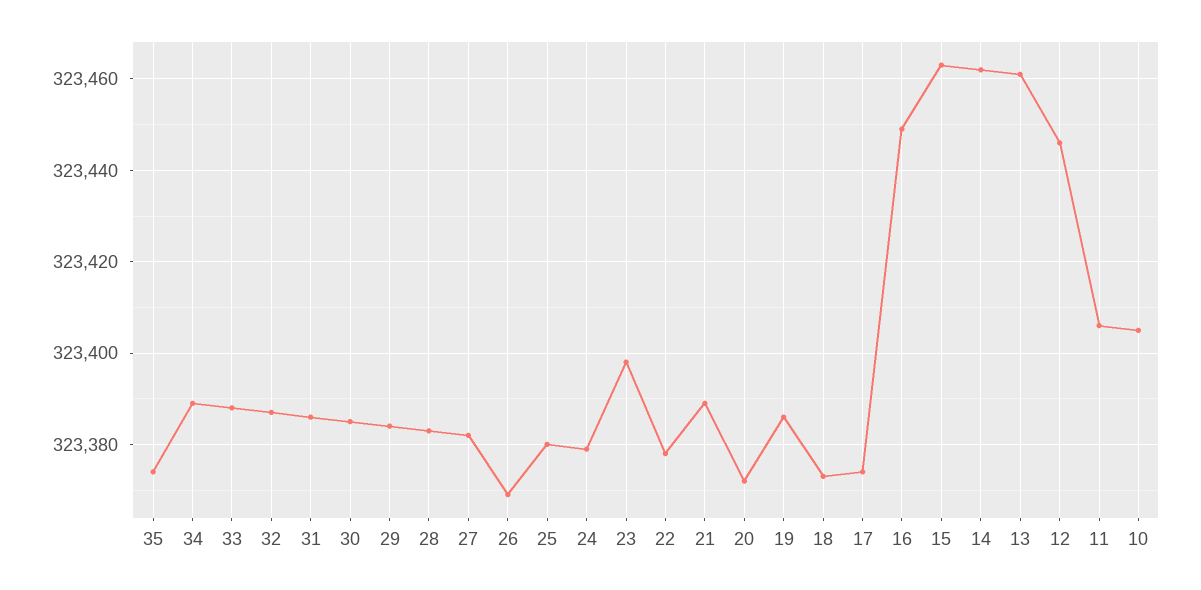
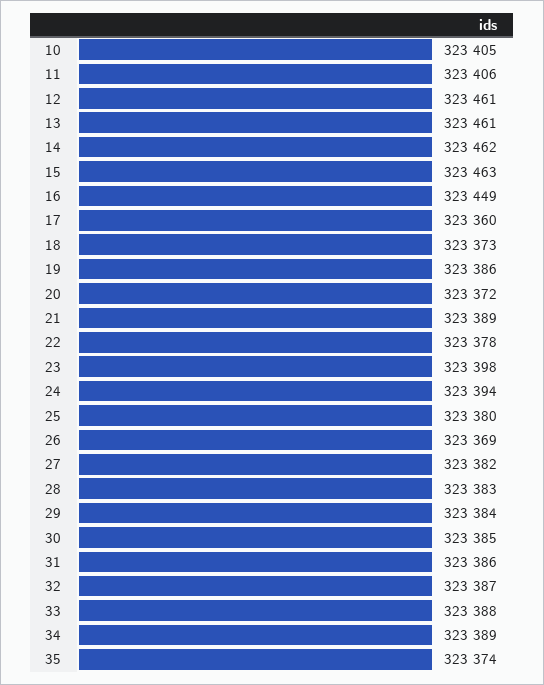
24: 323380 -> 323394
17: 323375 -> 323360
12: 323445 -> 323461

